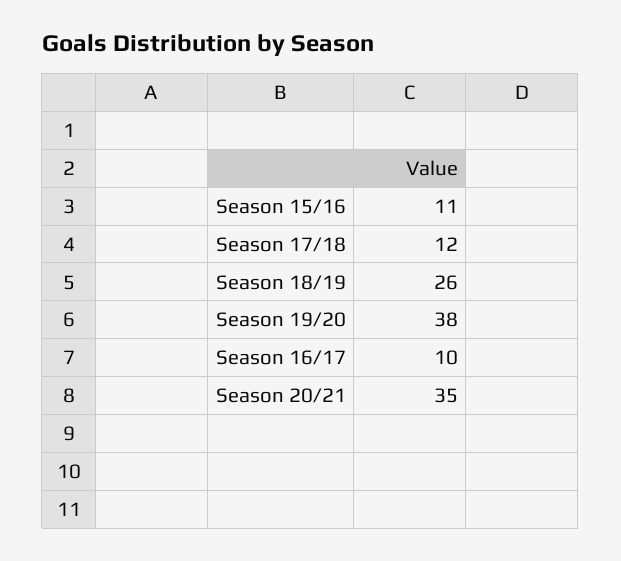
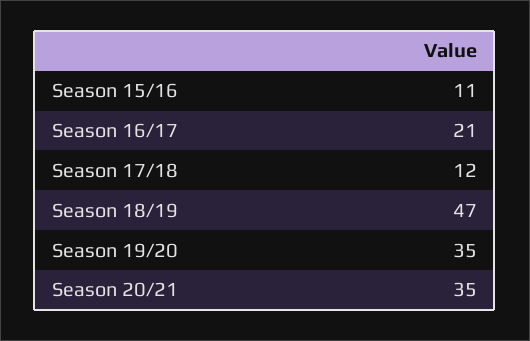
Season 18/19: 26 -> 47
Season 19/20: 38 -> 35
Season 16/17: 10 -> 21

